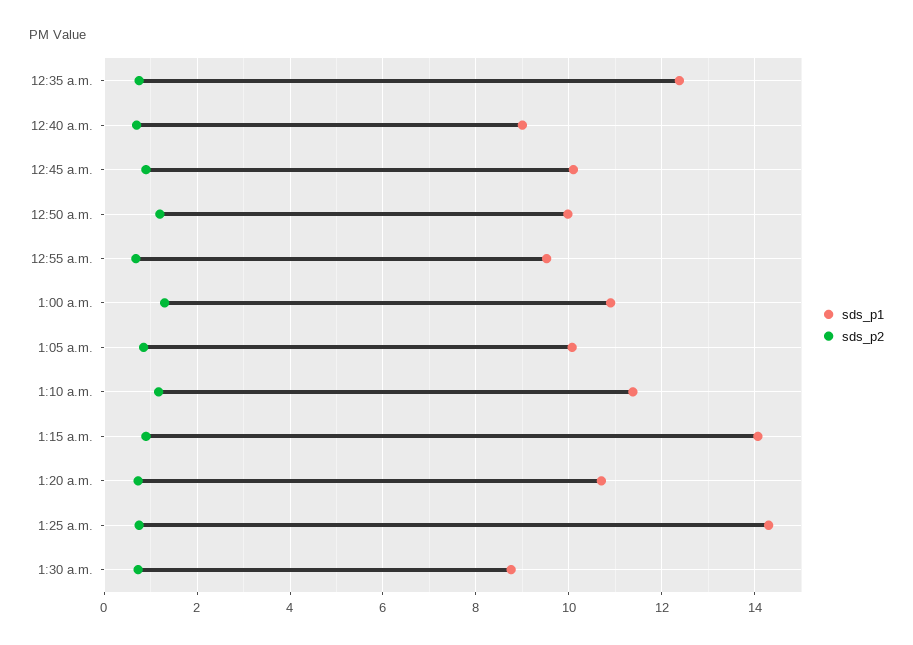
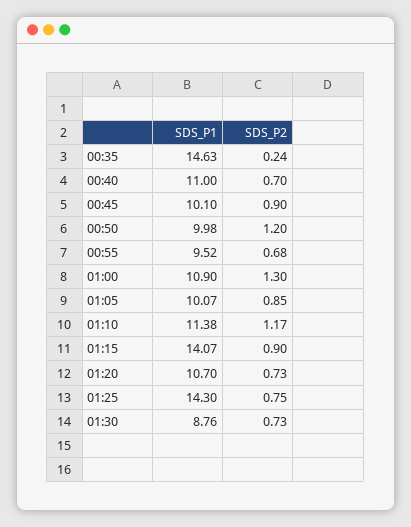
sds_p1, 12:35 a.m.: 12.4 -> 14.63
sds_p2, 12:35 a.m.: 0.8 -> 0.24
sds_p1, 12:40 a.m.: 9 -> 11

